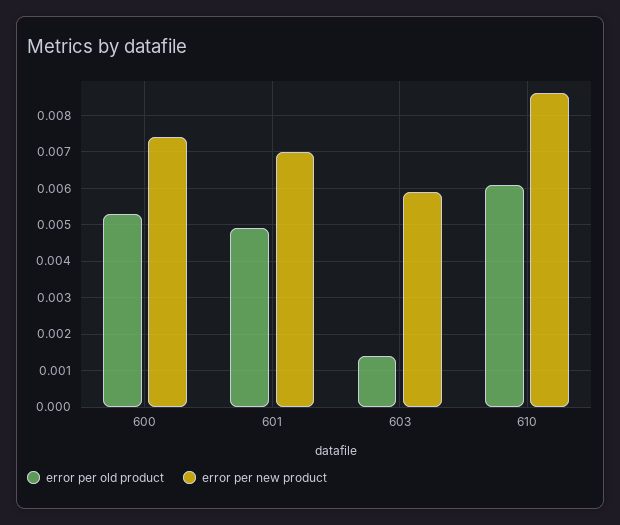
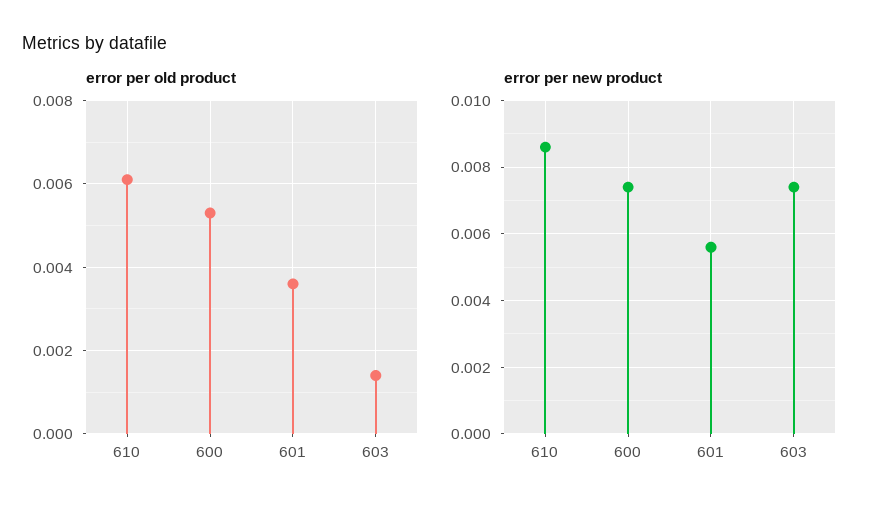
error per old product, 601: 0.005 -> 0.0035
error per new product, 601: 0.007 -> 0.0055
error per new product, 603: 0.006 -> 0.0075

